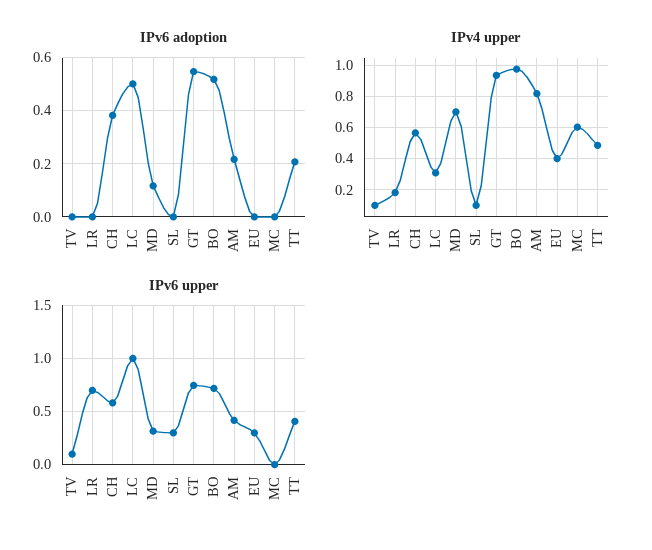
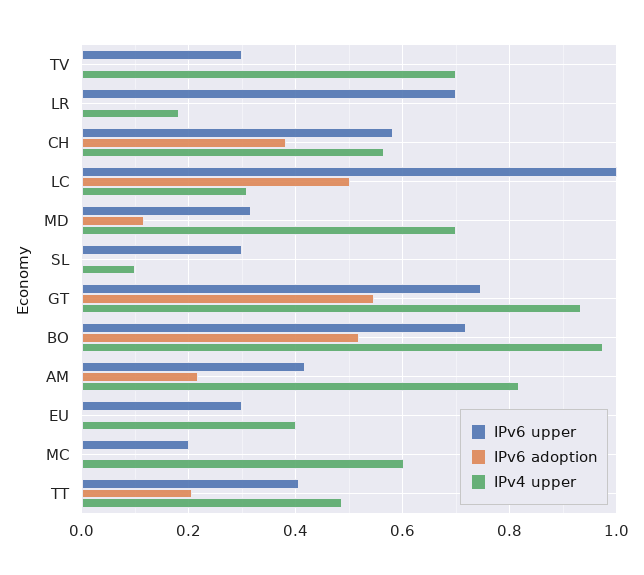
IPv4 upper, TV: 0.1 -> 0.7
IPv6 upper, TV: 0.1 -> 0.3
IPv6 upper, MC: 0 -> 0.2

